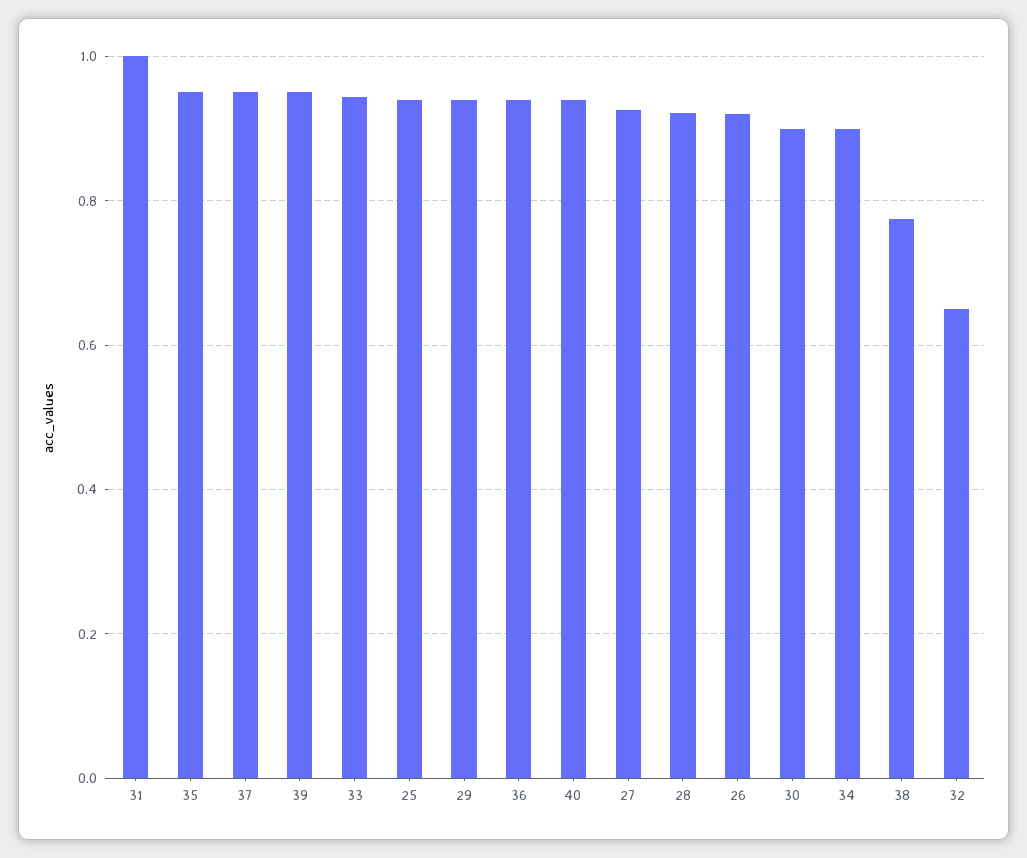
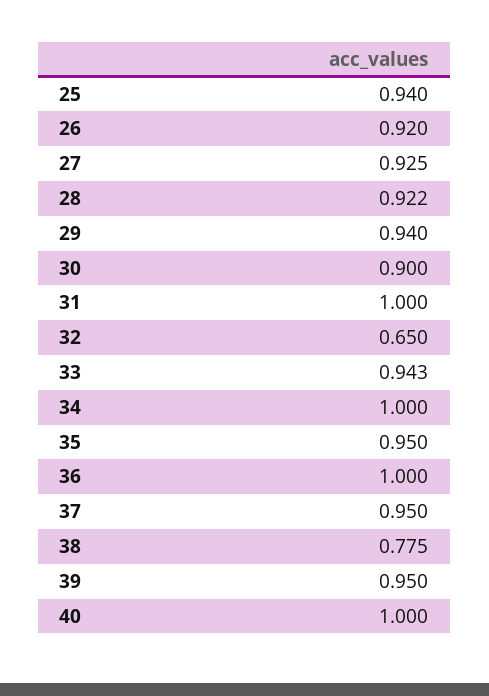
36: 0.94 -> 1
40: 0.94 -> 1
34: 0.9 -> 1

